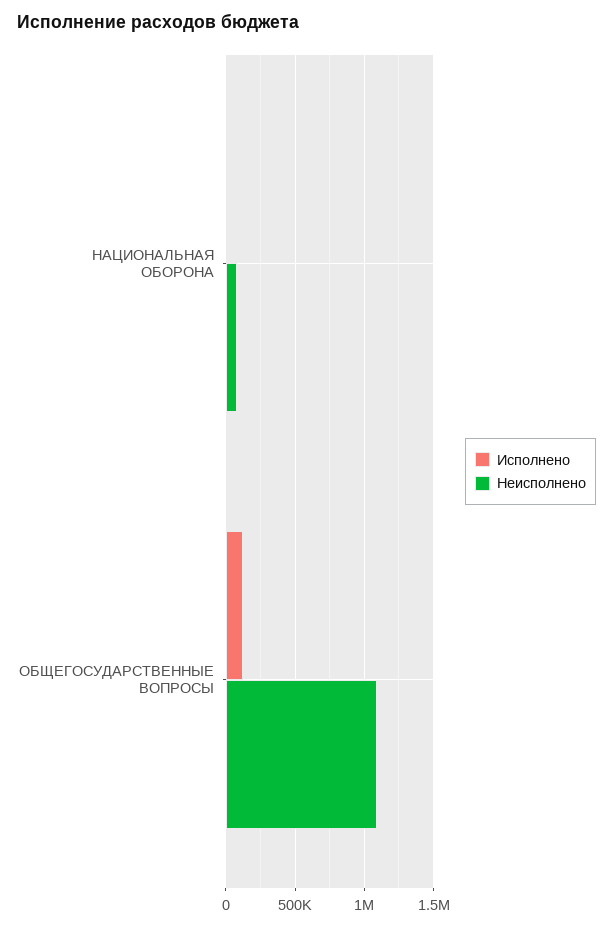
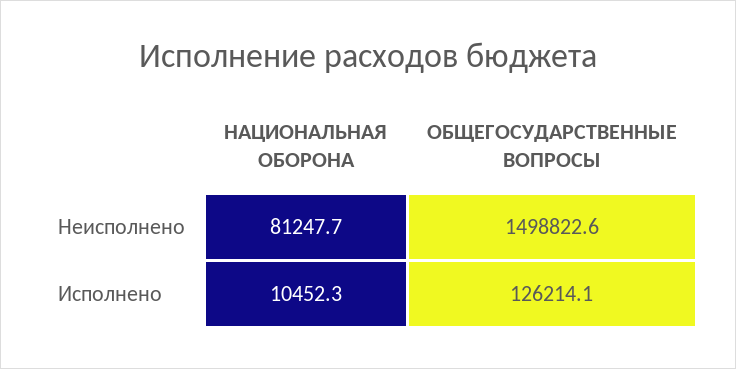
Неисполнено, ОБЩЕГОСУДАРСТВЕННЫЕ ВОПРОСЫ: 1100000 -> 1498822.6

